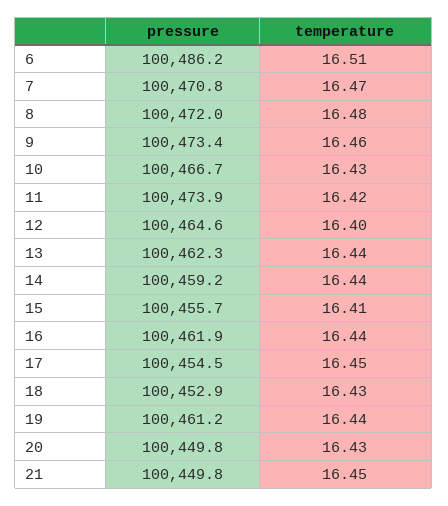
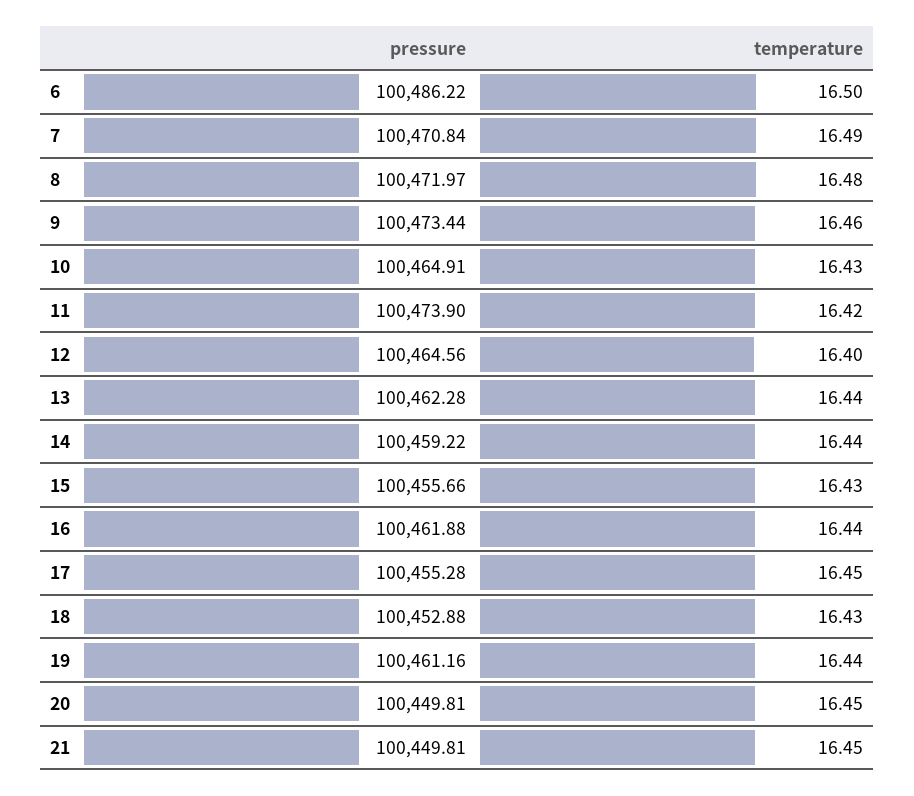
temperature, 6: 16.51 -> 16.5
temperature, 7: 16.47 -> 16.49
pressure, 10: 100466.7 -> 100464.91
temperature, 15: 16.41 -> 16.43
pressure, 17: 100454.5 -> 100455.28
temperature, 20: 16.43 -> 16.45

